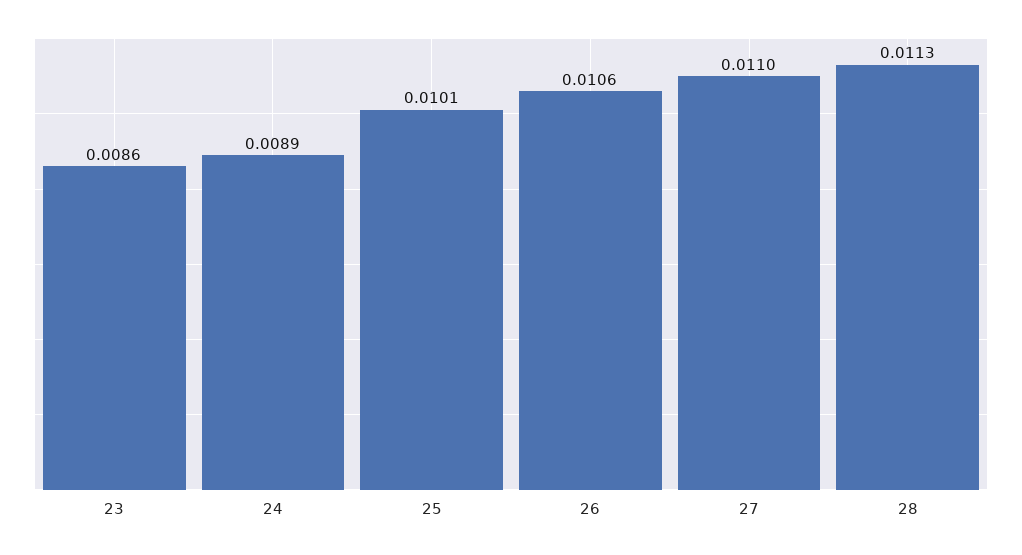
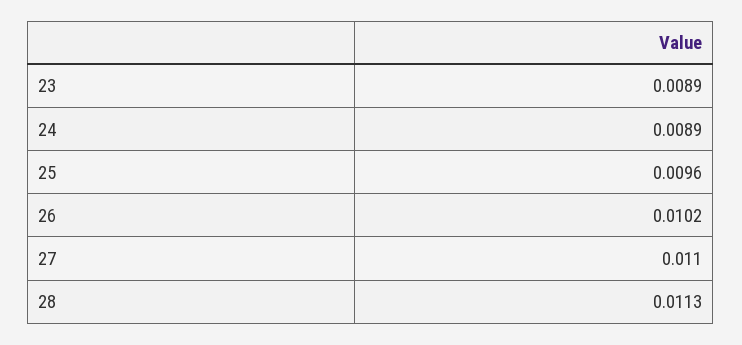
23: 0.0086 -> 0.0089
25: 0.0101 -> 0.0096
26: 0.0106 -> 0.0102

